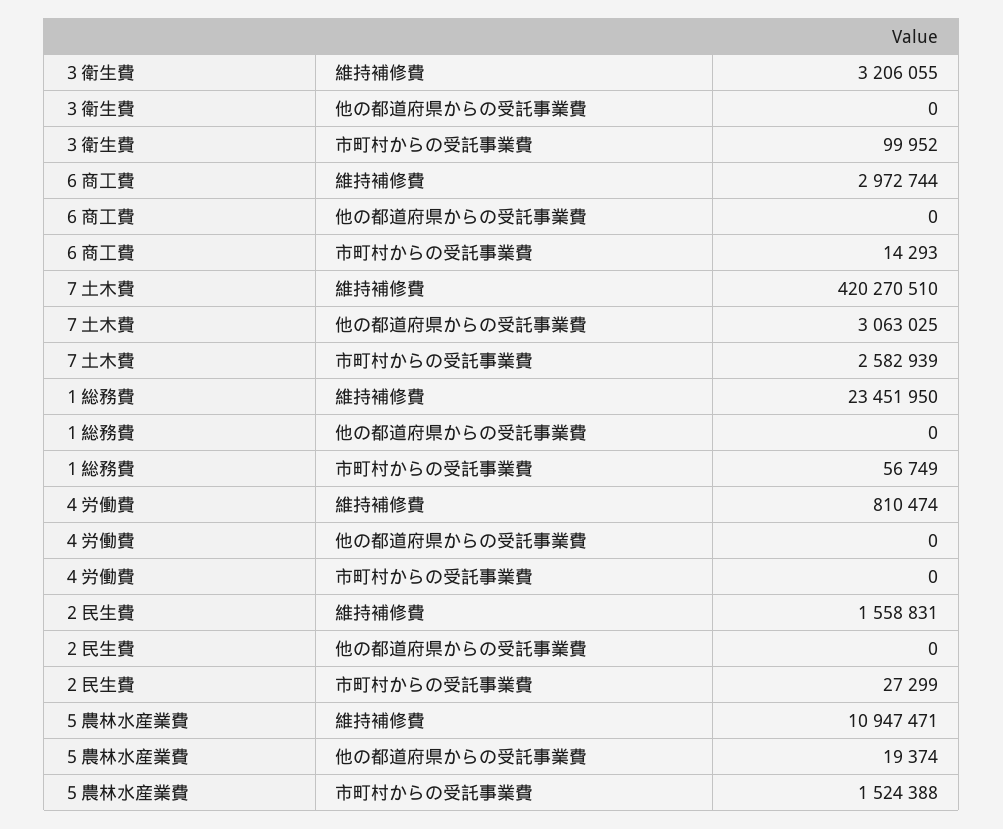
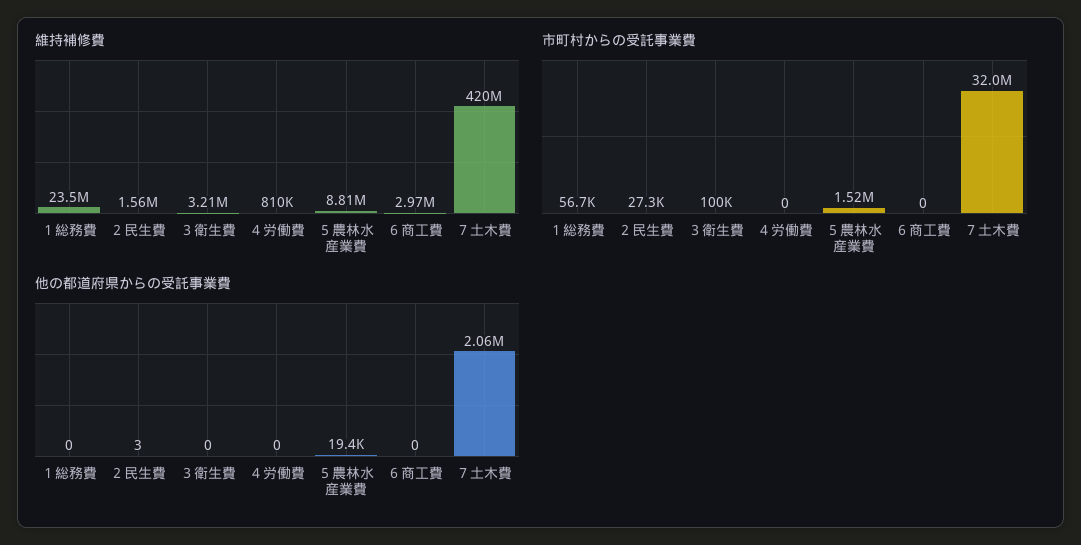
市町村からの受託事業費, ６商工費: 14293 -> 0
他の都道府県からの受託事業費, ７土木費: 3063025 -> 2060000
市町村からの受託事業費, ７土木費: 2582939 -> 32000000
他の都道府県からの受託事業費, ２民生費: 0 -> 3
維持補修費, ５農林水産業費: 10947471 -> 8810000

